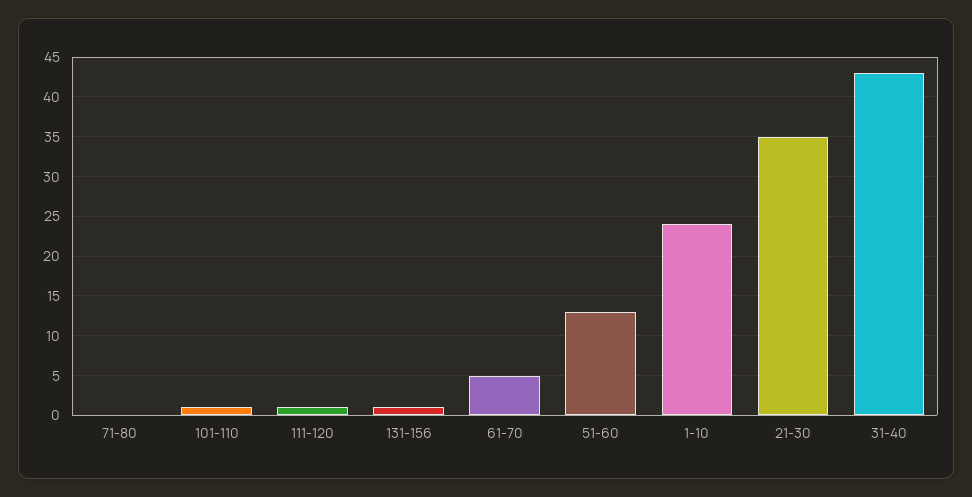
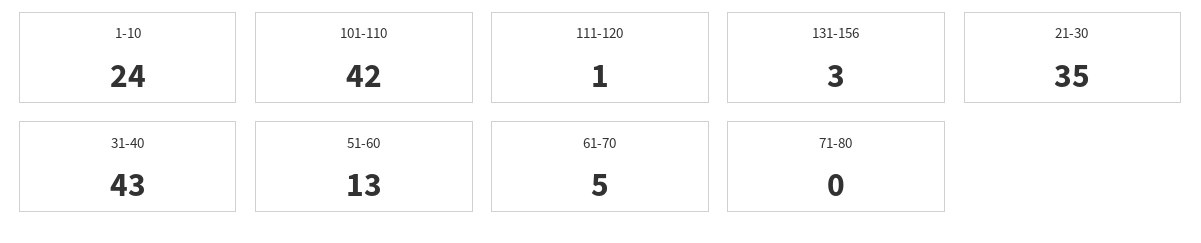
101-110: 1 -> 42
131-156: 1 -> 3

